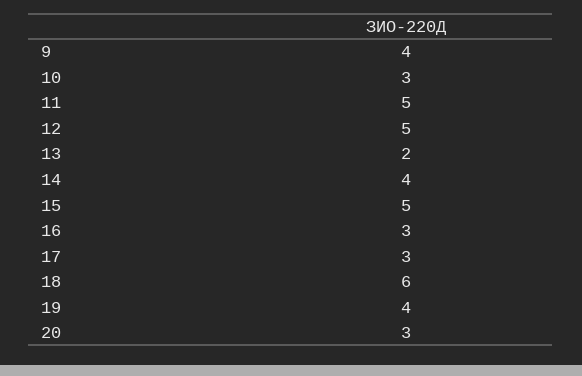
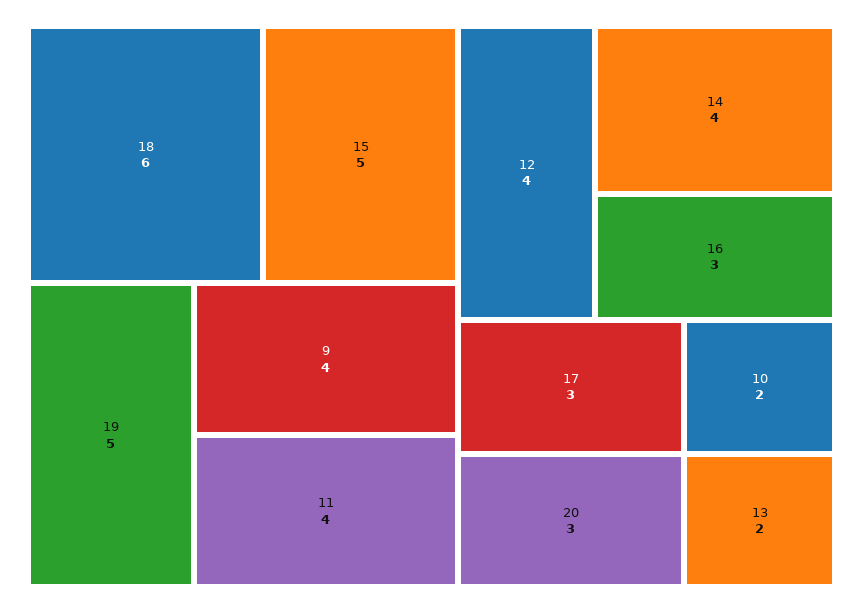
10: 3 -> 2
11: 5 -> 4
12: 5 -> 4
19: 4 -> 5

